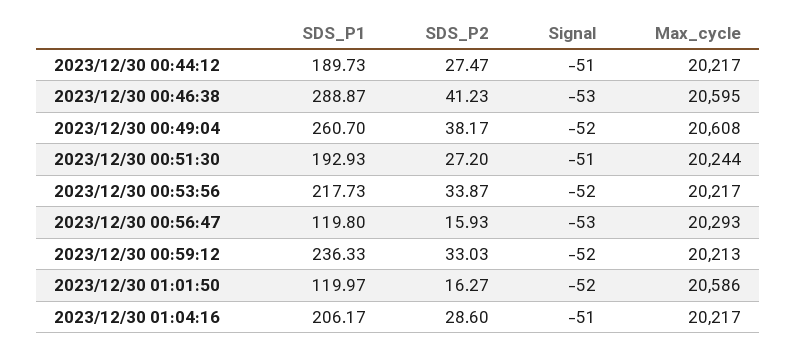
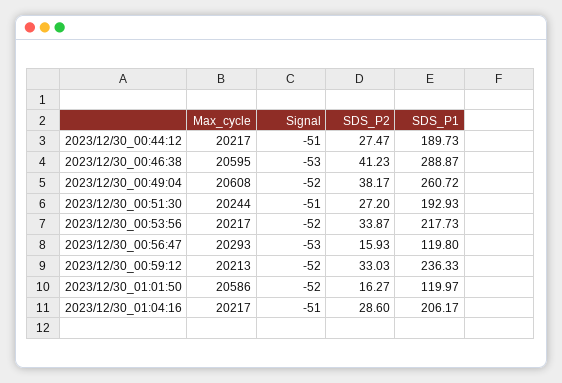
SDS_P1, 2023/12/30 00:49:04: 260.7 -> 260.72

